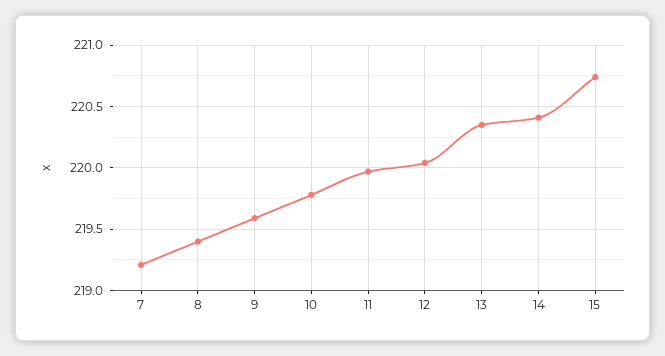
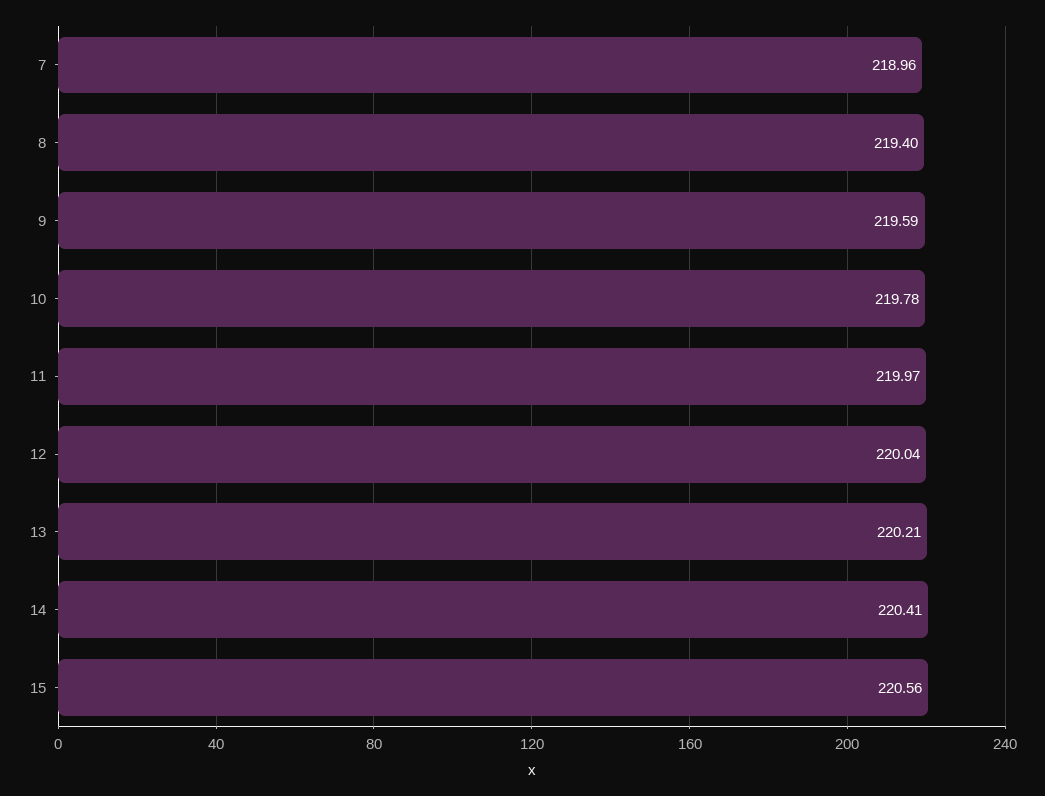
7: 219.2 -> 218.96
13: 220.35 -> 220.21
15: 220.75 -> 220.56

